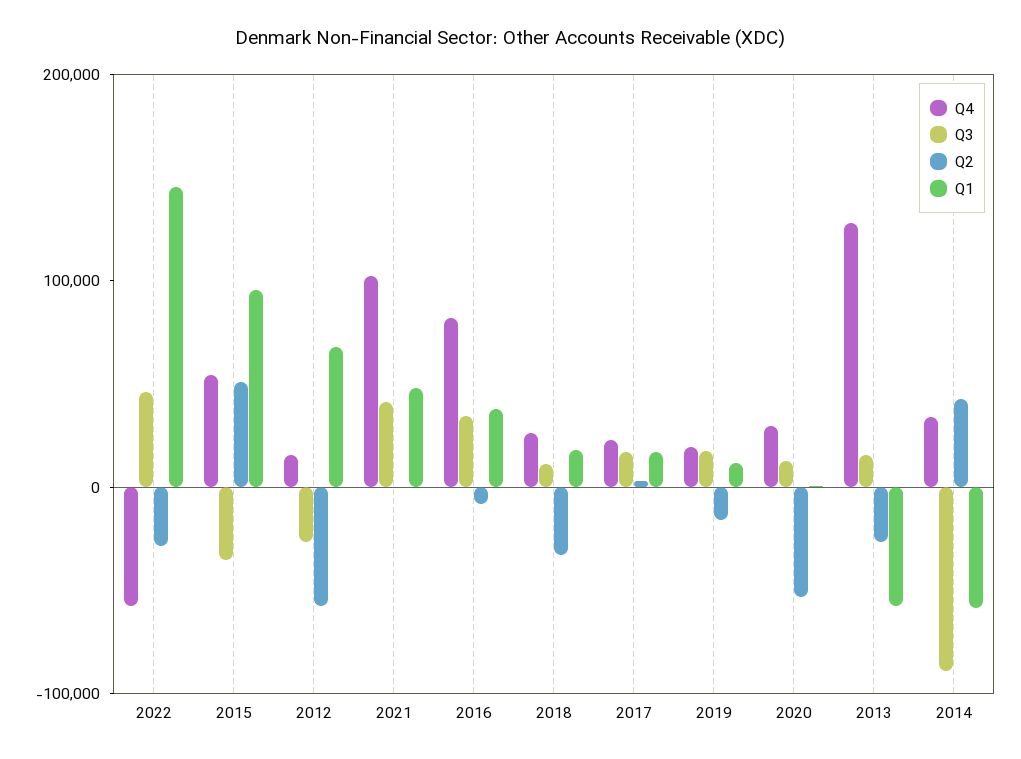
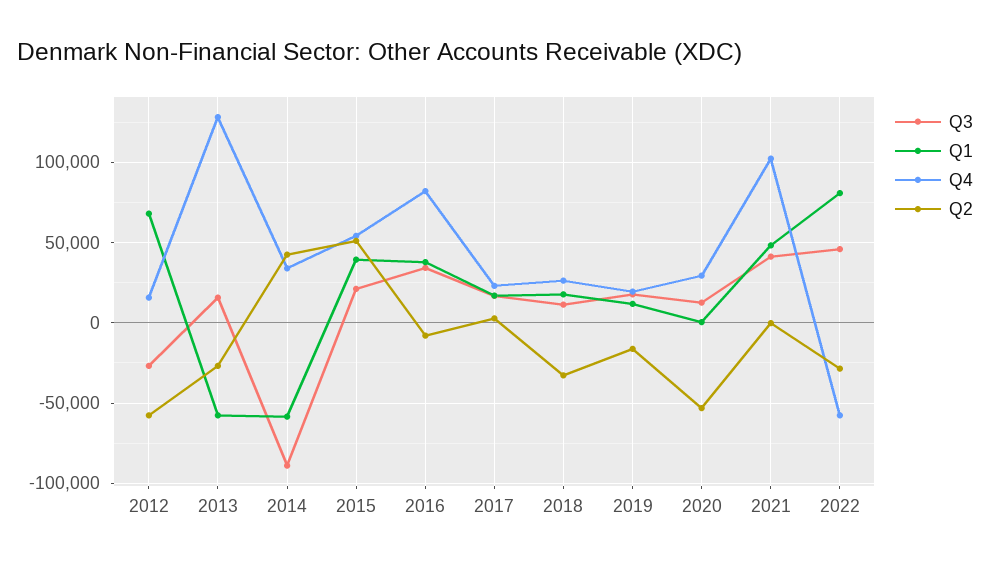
Q1, 2022: 140000 -> 80000
Q3, 2015: -40000 -> 20000
Q1, 2015: 100000 -> 40000

